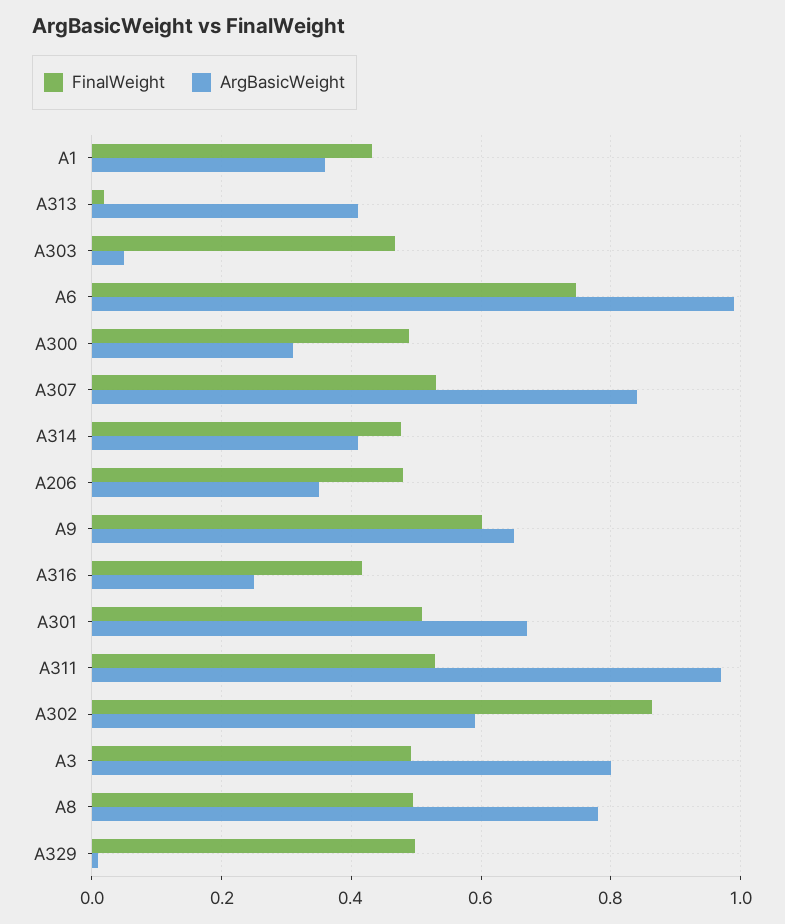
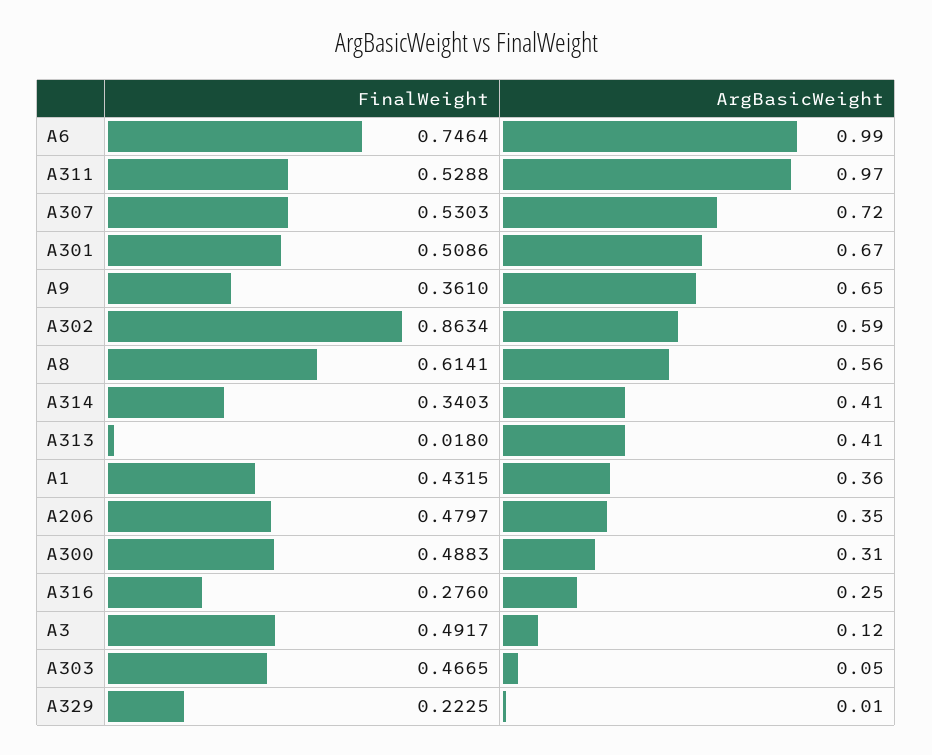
ArgBasicWeight, A307: 0.84 -> 0.72
FinalWeight, A314: 0.48 -> 0.3403
FinalWeight, A9: 0.6 -> 0.361
FinalWeight, A316: 0.42 -> 0.276
ArgBasicWeight, A3: 0.8 -> 0.12
FinalWeight, A8: 0.5 -> 0.6141
ArgBasicWeight, A8: 0.78 -> 0.56
FinalWeight, A329: 0.5 -> 0.2225

